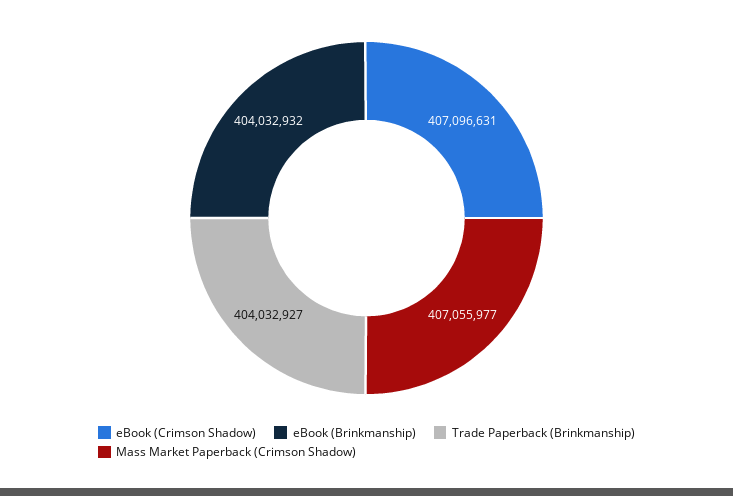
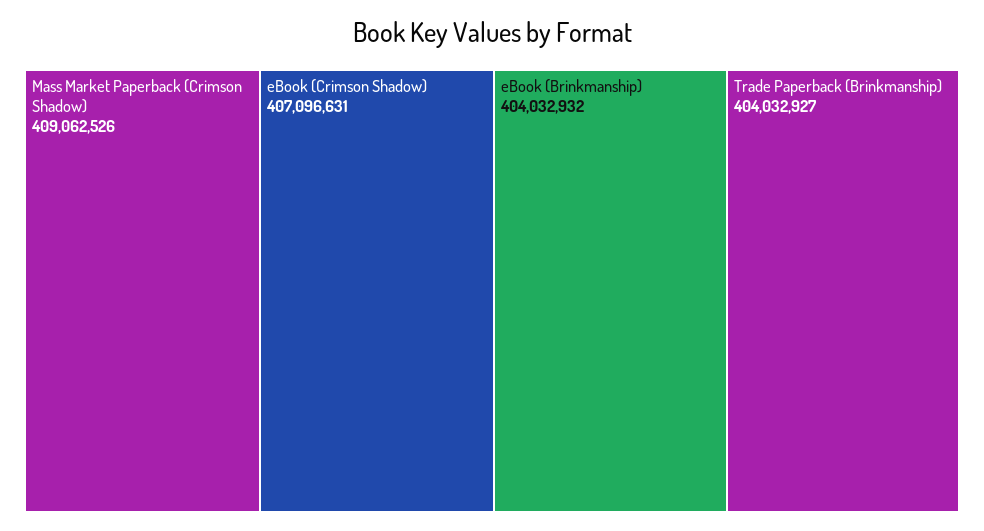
Mass Market Paperback (Crimson Shadow): 407055977 -> 409062526

